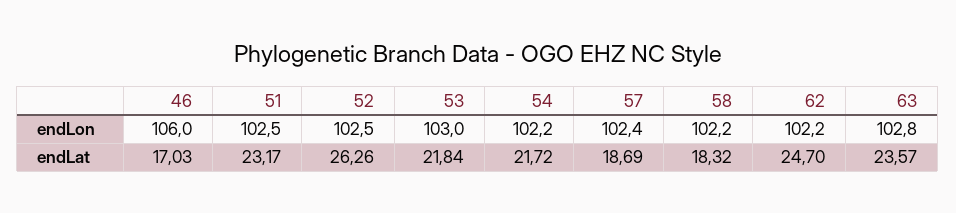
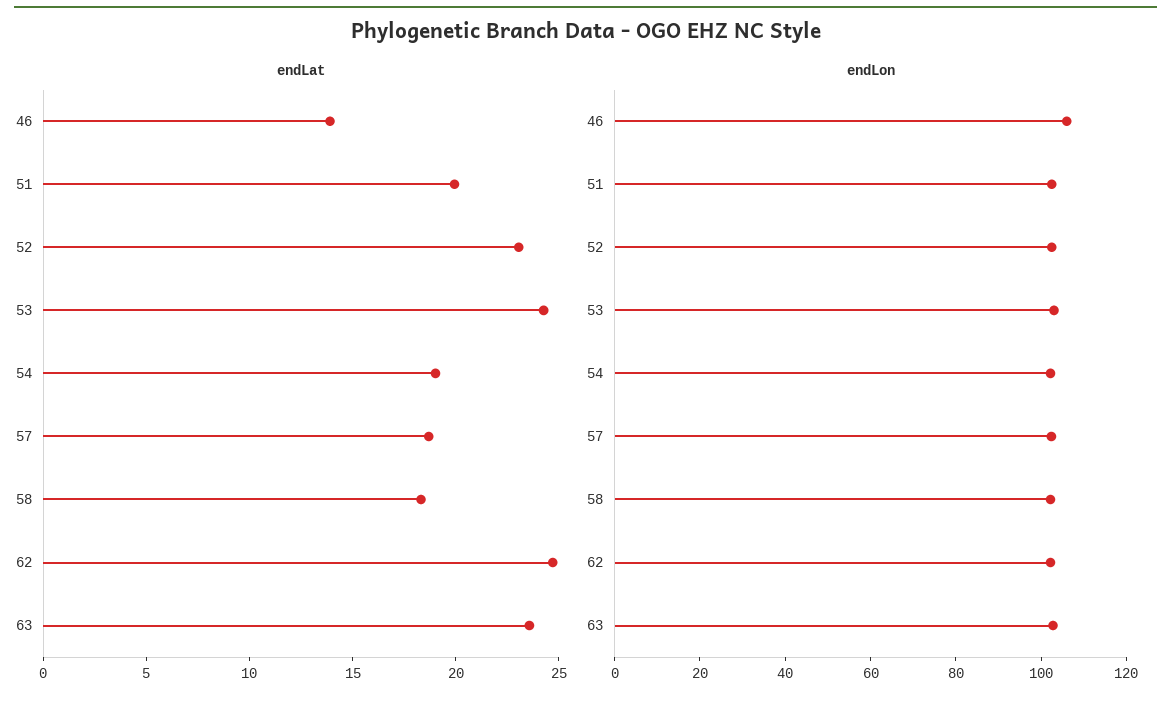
endLat, 46: 17.03 -> 14
endLat, 51: 23.17 -> 20
endLat, 52: 26.26 -> 23
endLat, 53: 21.84 -> 24
endLat, 54: 21.72 -> 19

